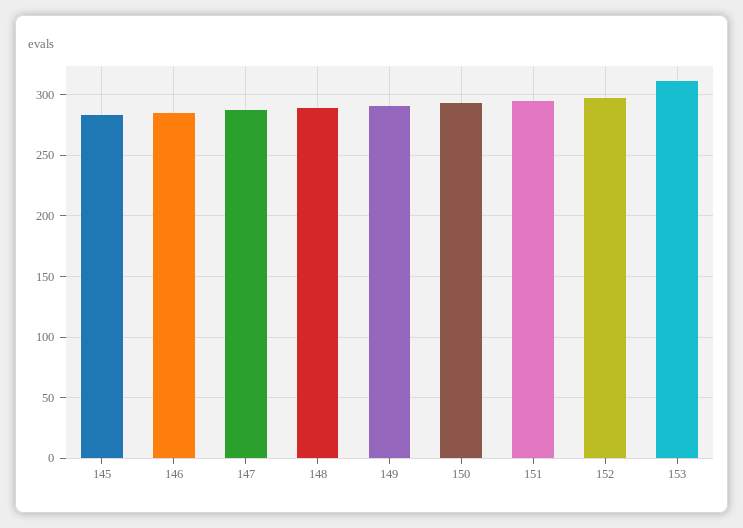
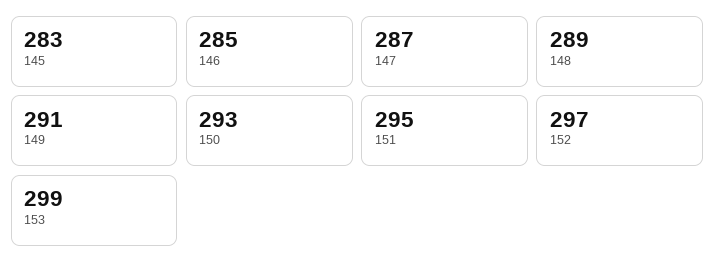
153: 310 -> 299

